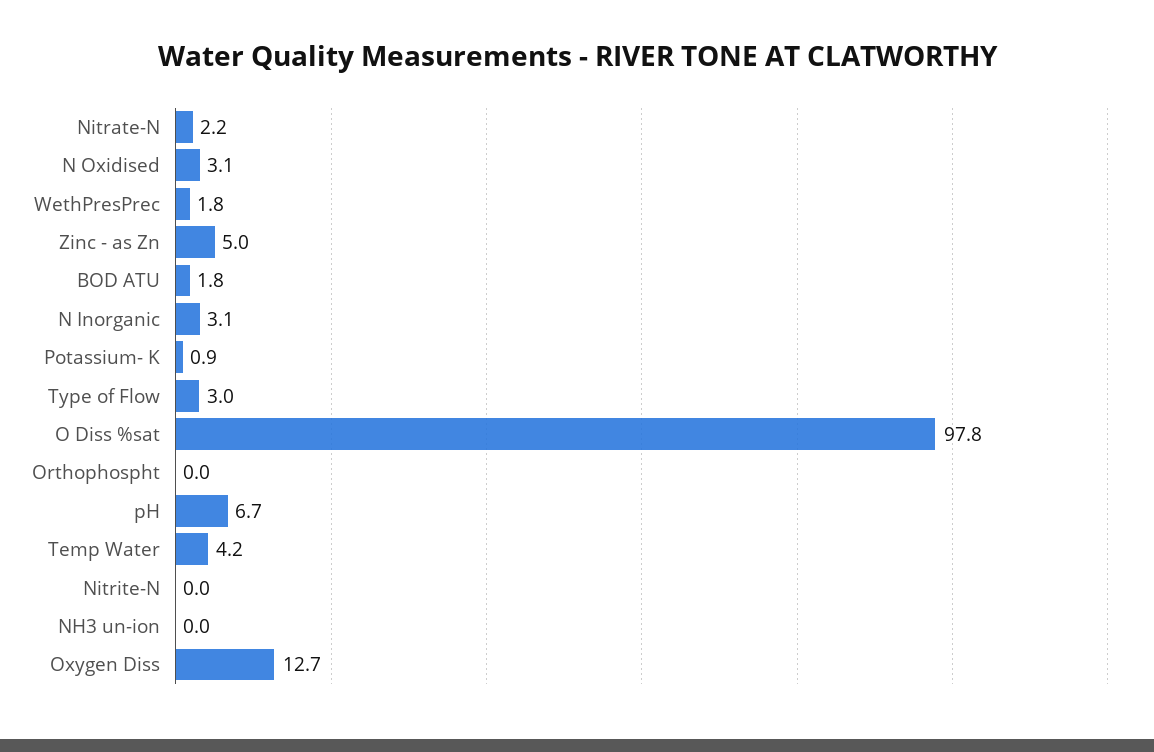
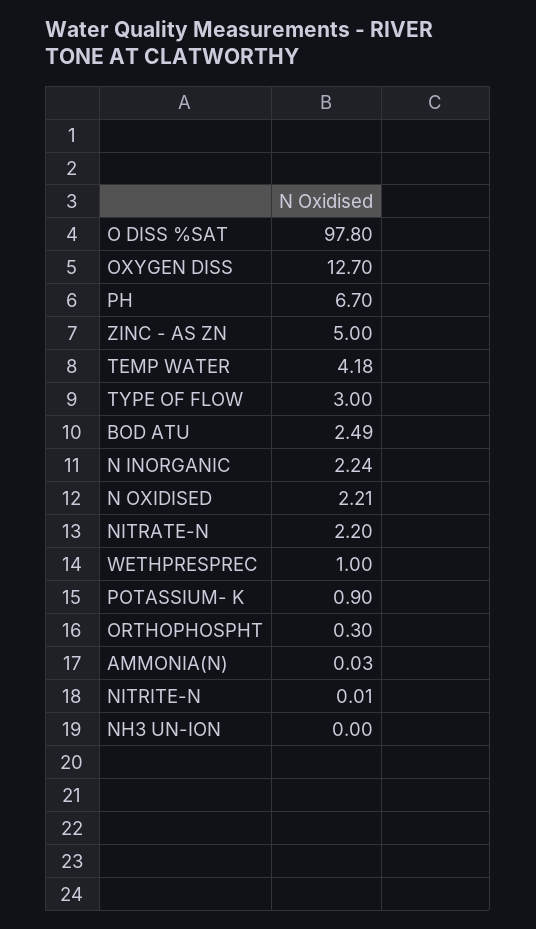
N Oxidised: 3.1 -> 2.21
WethPresPrec: 1.8 -> 1
BOD ATU: 1.8 -> 2.49
N Inorganic: 3.1 -> 2.24
Orthophospht: 0 -> 0.3
AMMONIA(N): none -> 0.03

